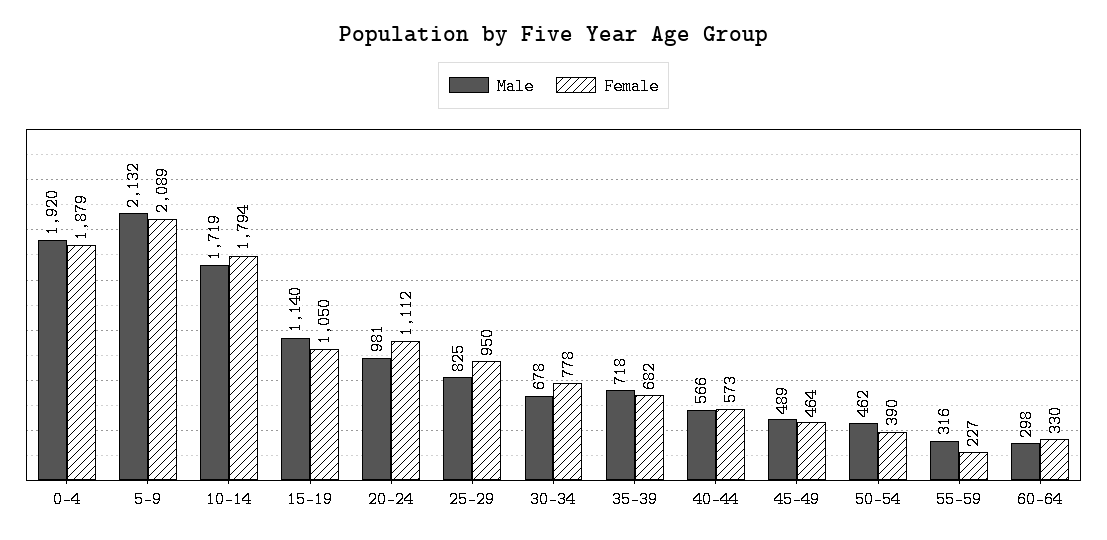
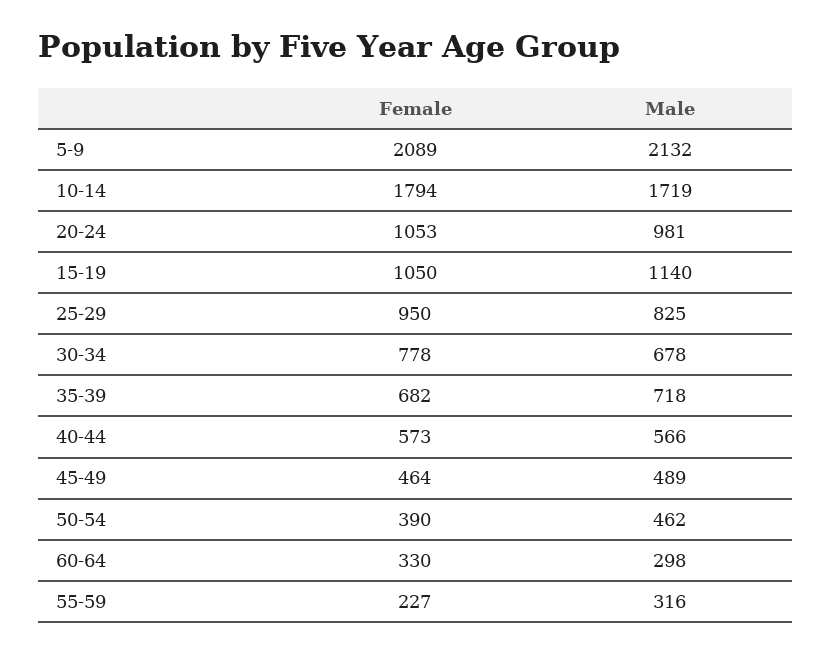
Male, 0-4: 1920 -> none
Female, 0-4: 1879 -> none
Female, 20-24: 1112 -> 1053

